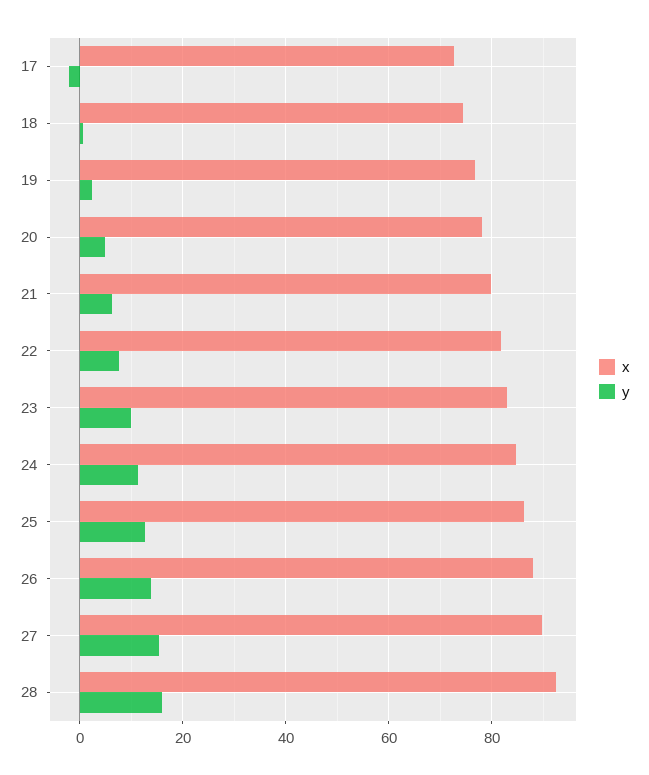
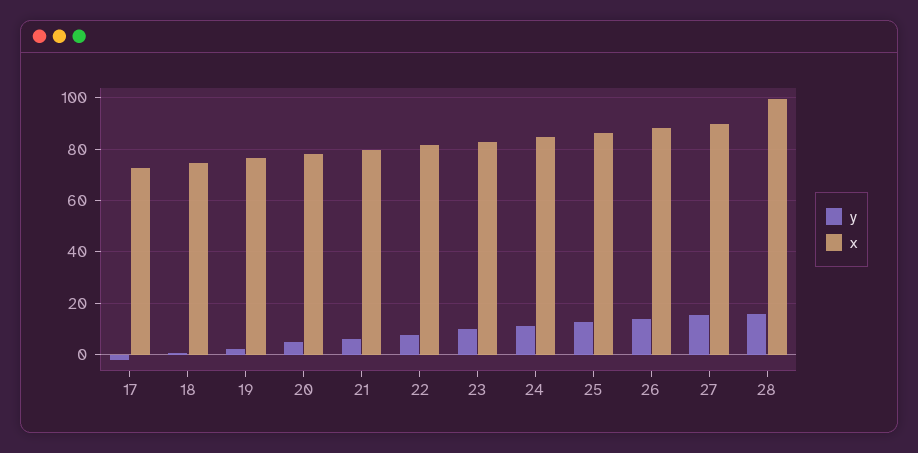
x, 28: 92 -> 100

